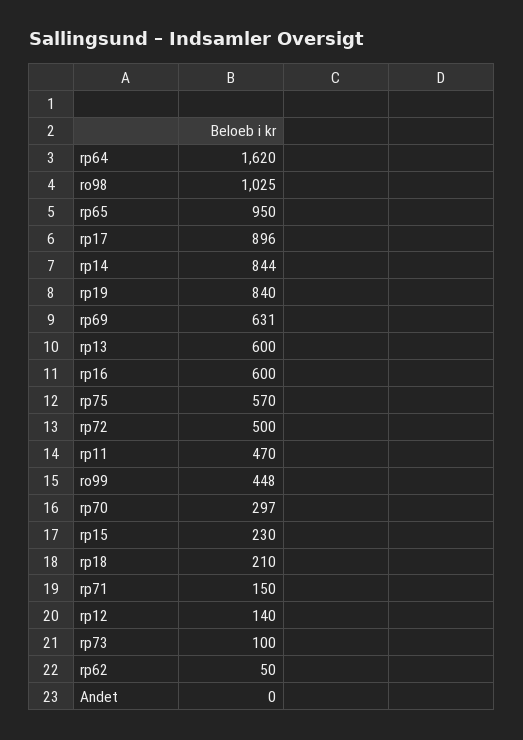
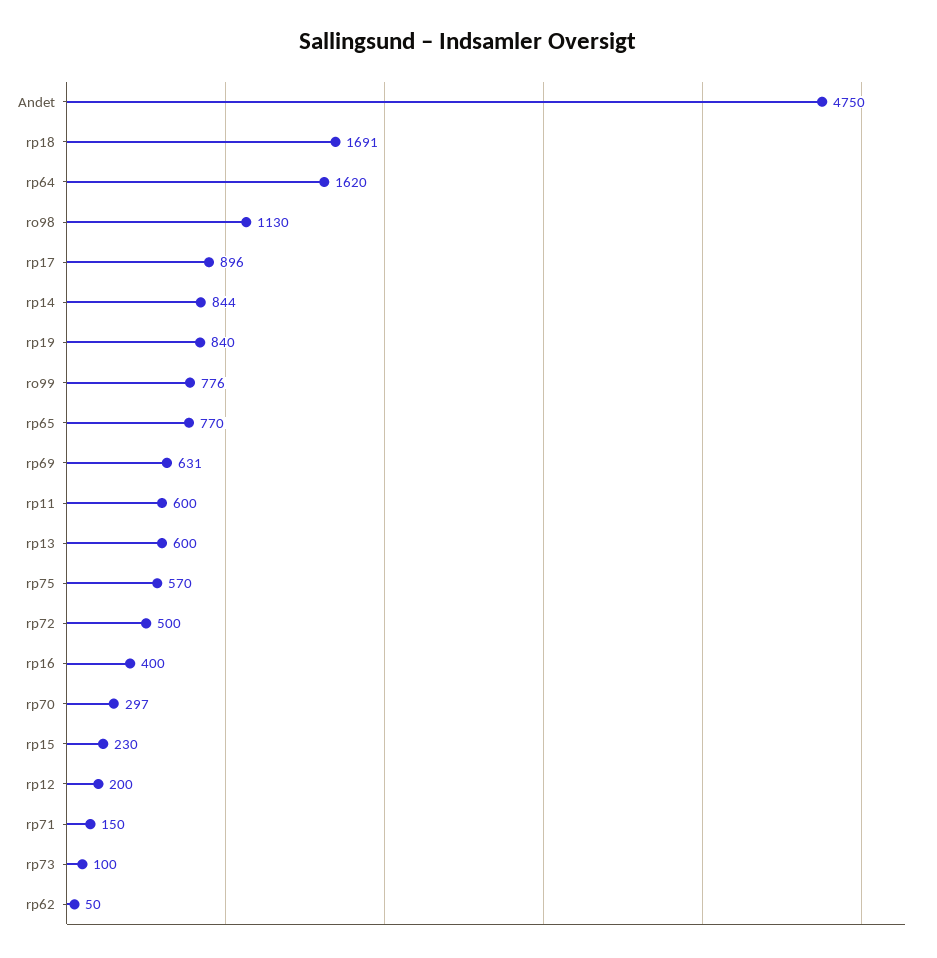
ro98: 1025 -> 1130
rp65: 950 -> 770
rp16: 600 -> 400
rp11: 470 -> 600
ro99: 448 -> 776
rp18: 210 -> 1691
rp12: 140 -> 200
Andet: 0 -> 4750

